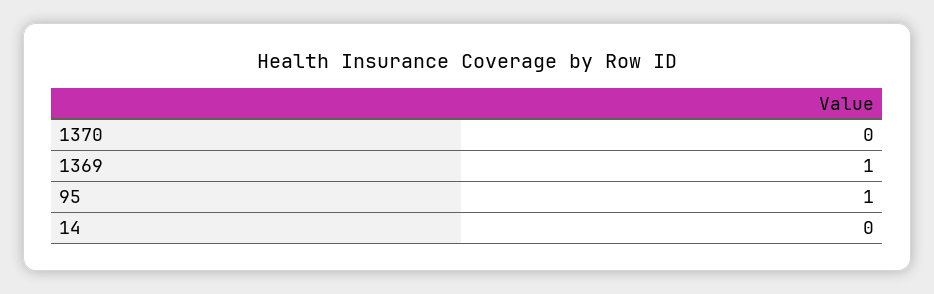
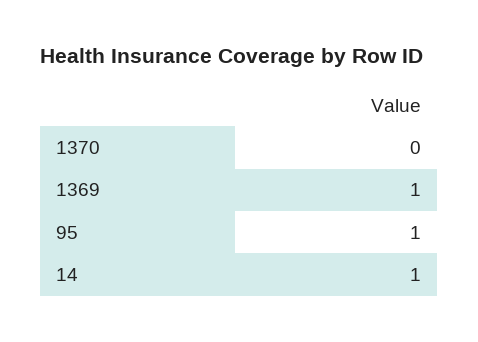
14: 0 -> 1

